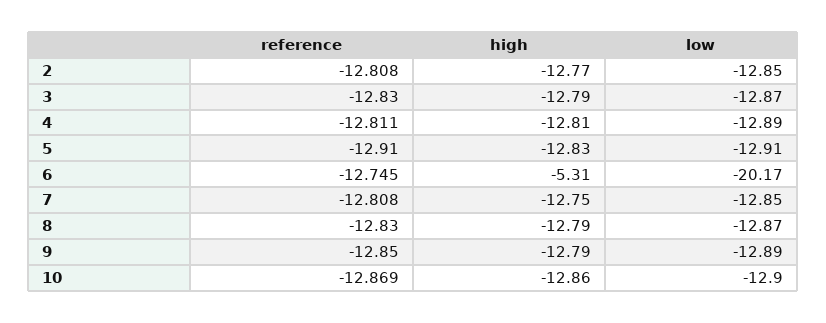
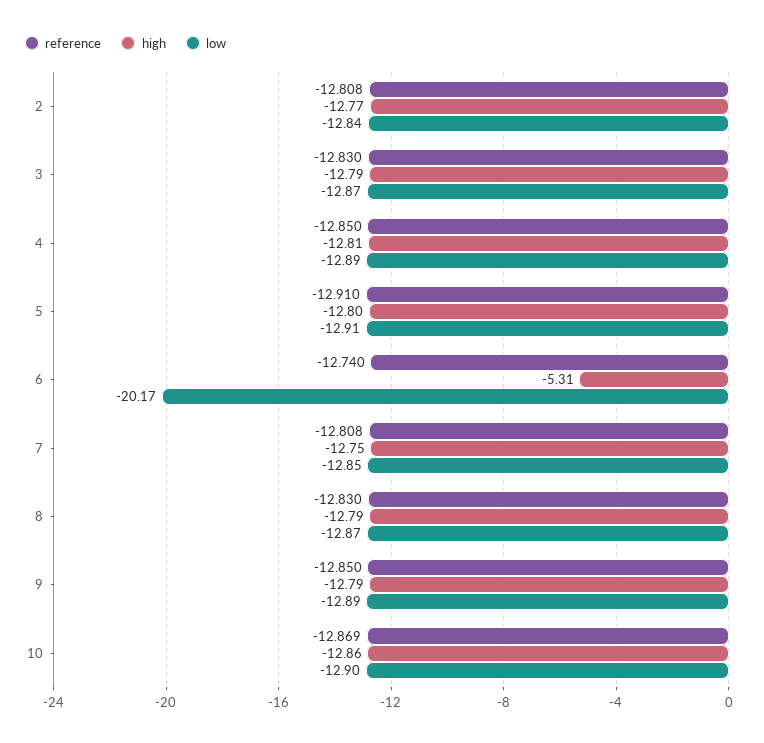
low, 2: -12.85 -> -12.84
reference, 4: -12.811 -> -12.85
high, 5: -12.83 -> -12.8
reference, 6: -12.745 -> -12.74

